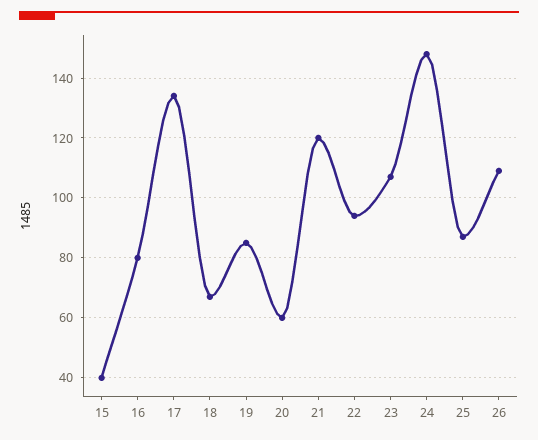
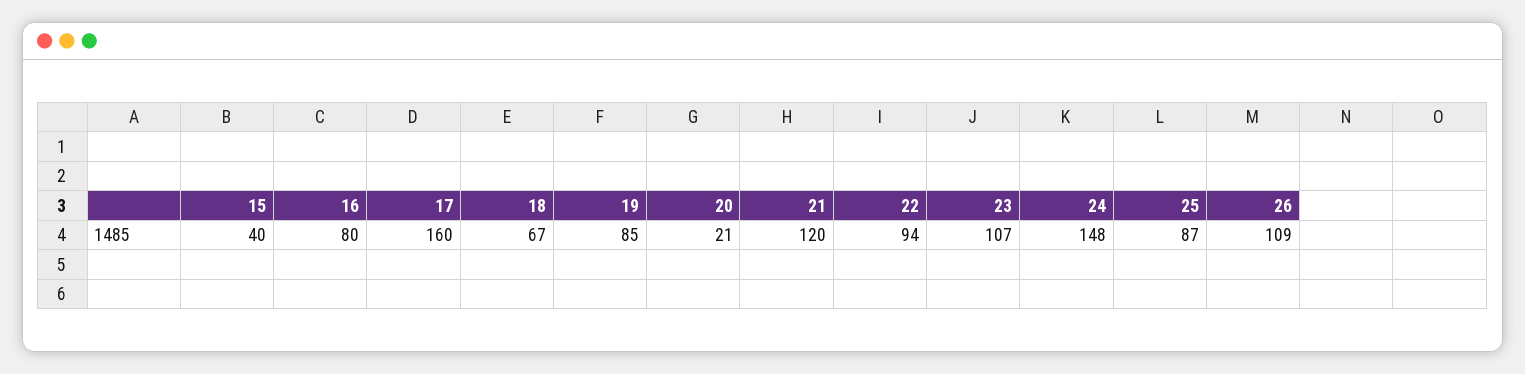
17: 135 -> 160
20: 60 -> 21

